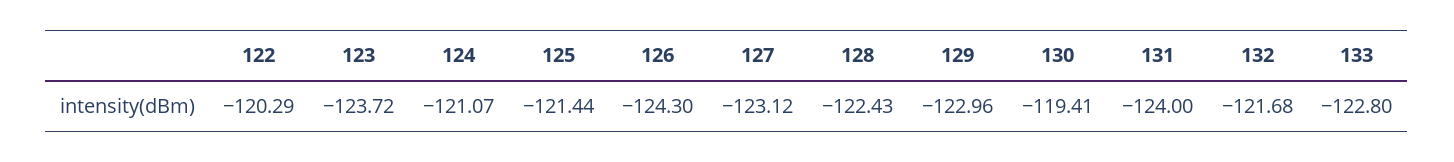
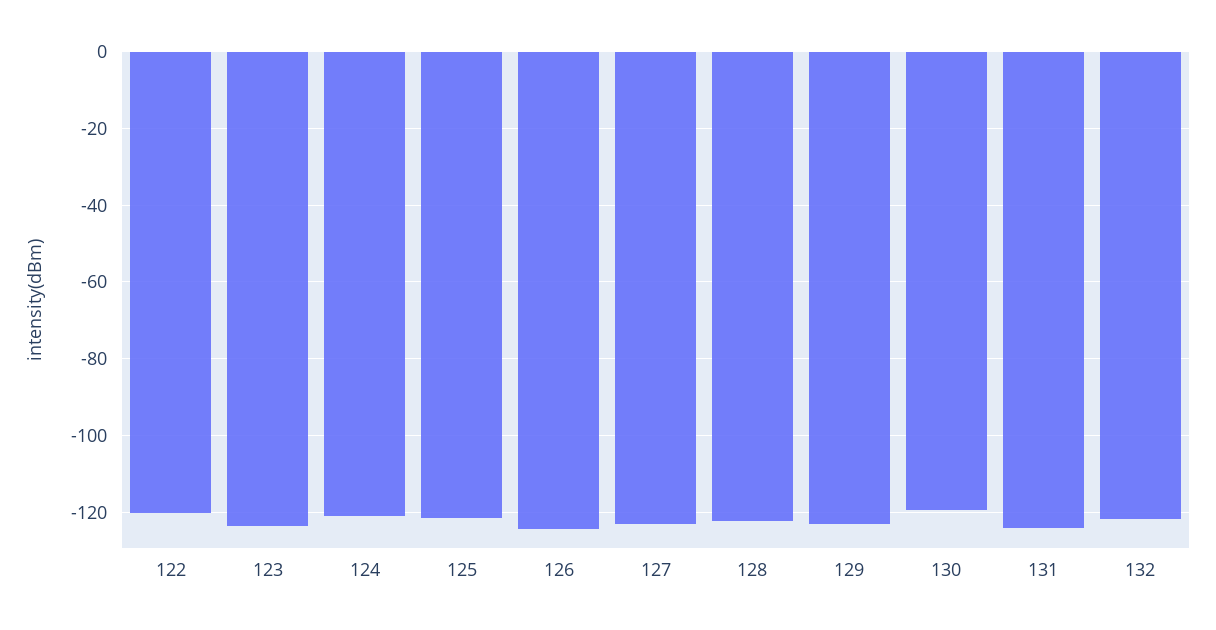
133: -122.8 -> none

